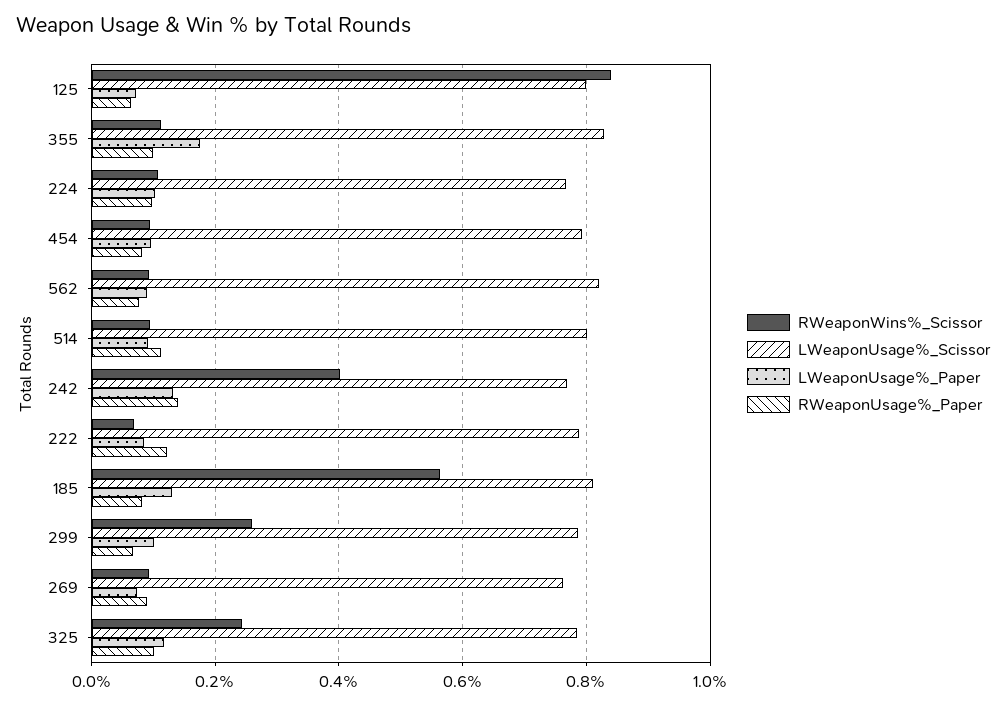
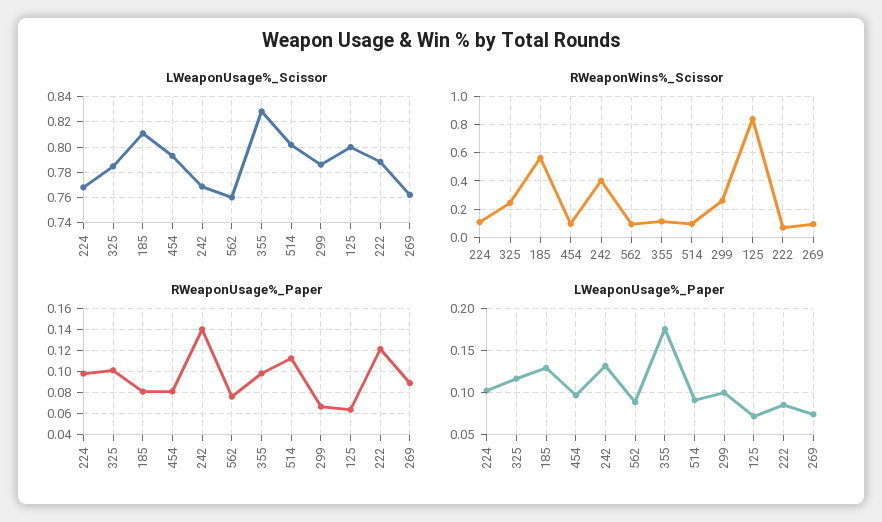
LWeaponUsage%_Scissor, 562: 0.82 -> 0.76

